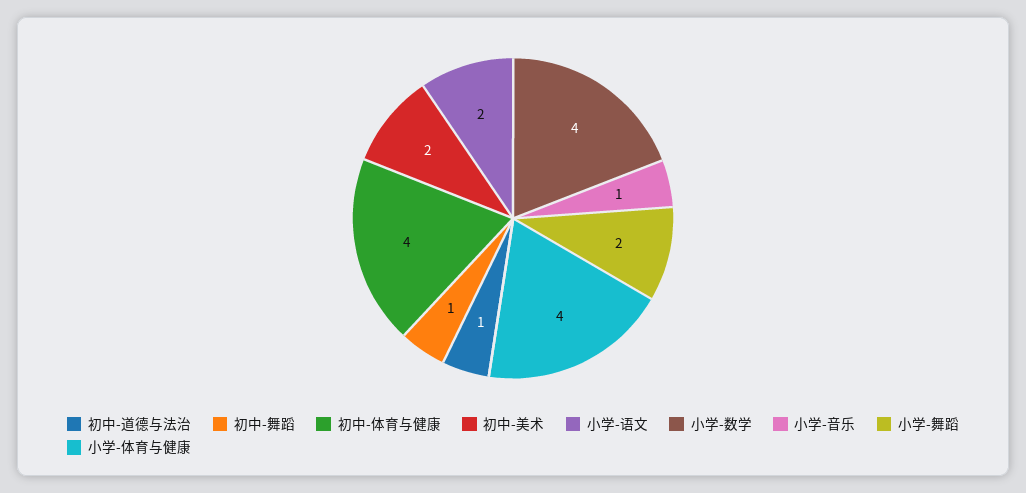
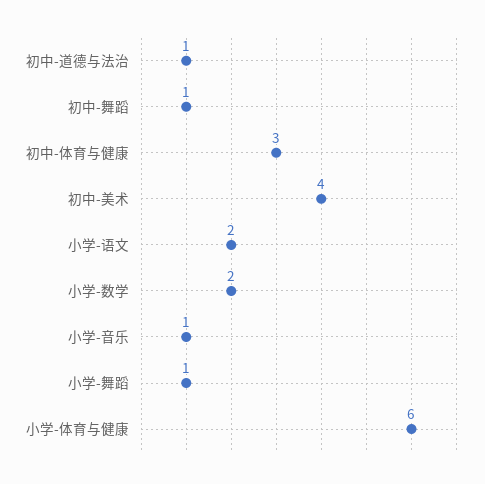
初中-体育与健康: 4 -> 3
初中-美术: 2 -> 4
小学-数学: 4 -> 2
小学-舞蹈: 2 -> 1
小学-体育与健康: 4 -> 6

